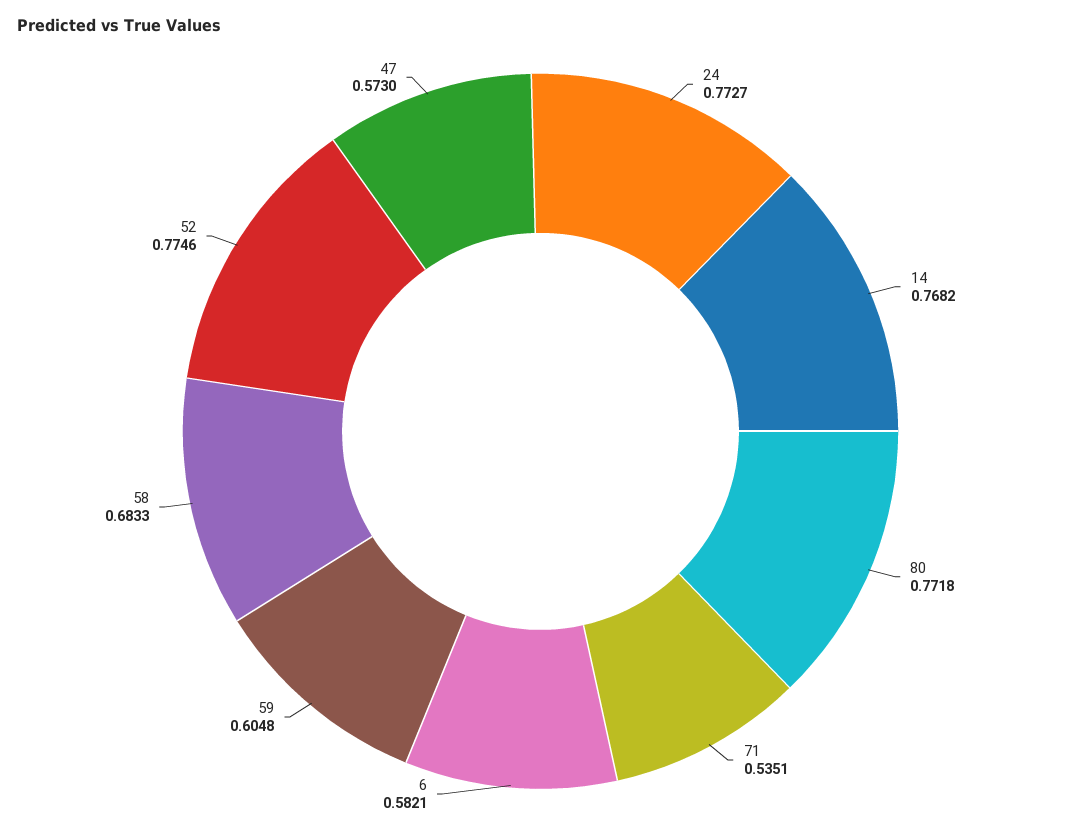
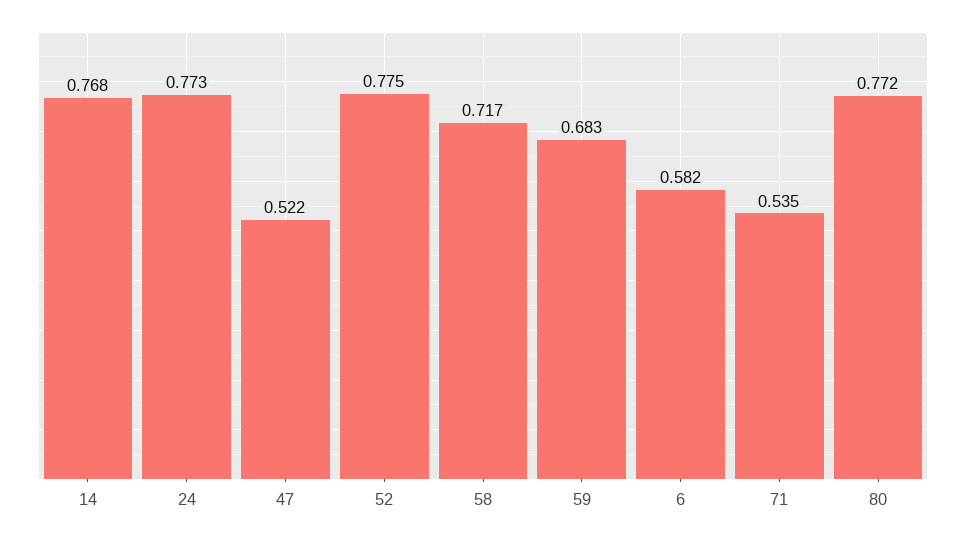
59: 0.6048 -> 0.683
58: 0.6833 -> 0.717
47: 0.573 -> 0.522

